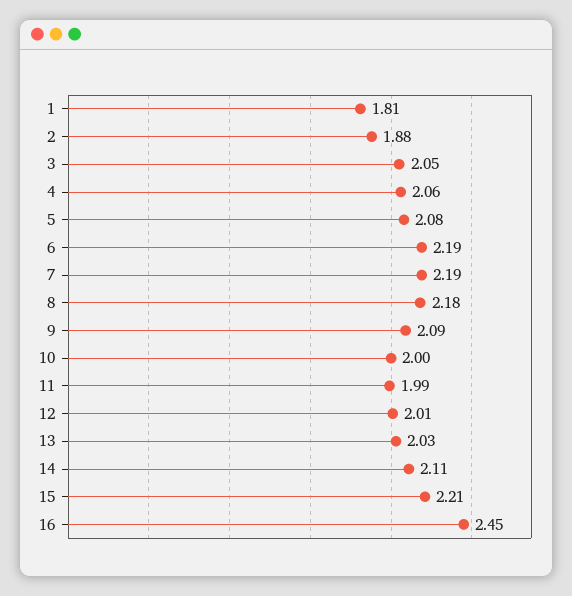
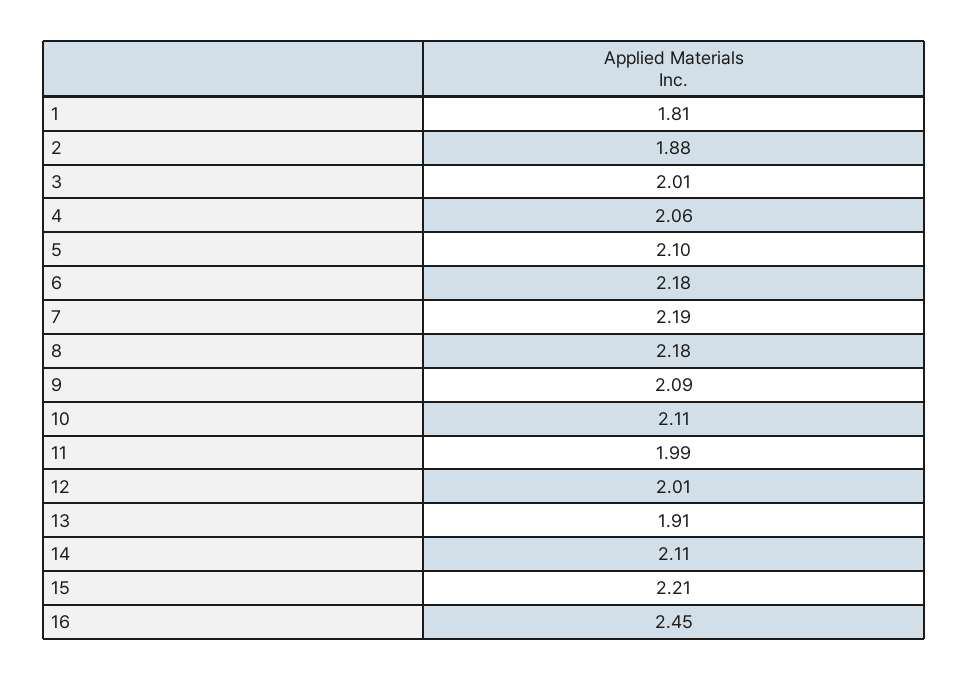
3: 2.05 -> 2.01
5: 2.08 -> 2.1
6: 2.19 -> 2.18
10: 2 -> 2.11
13: 2.03 -> 1.91

